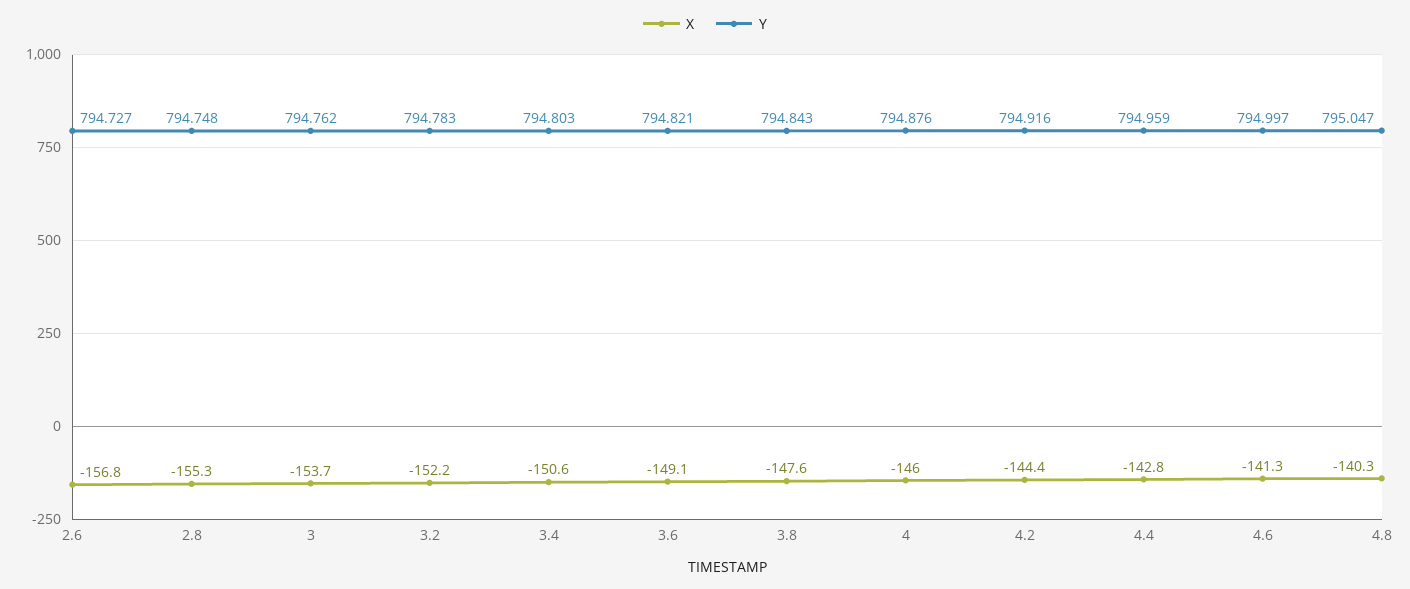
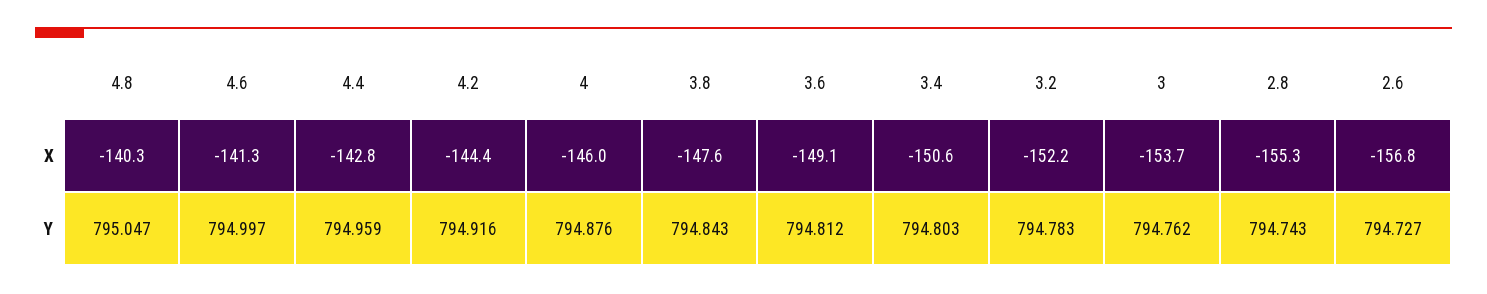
Y, 2.8: 794.748 -> 794.743
Y, 3.6: 794.821 -> 794.812

